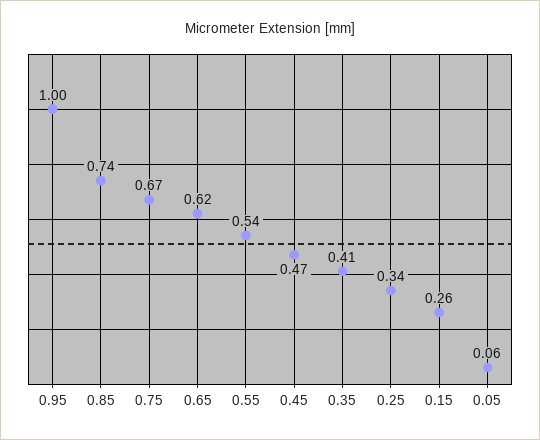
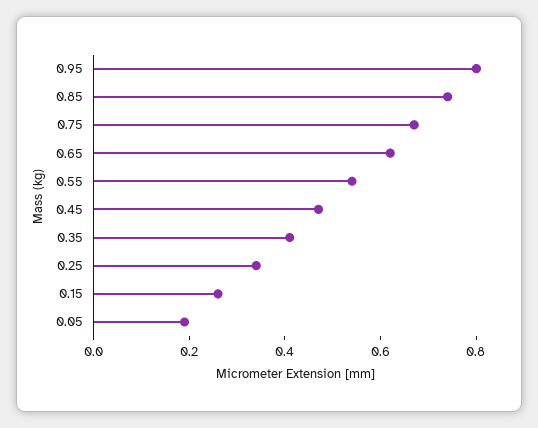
0.95: 1 -> 0.8
0.05: 0.06 -> 0.2

